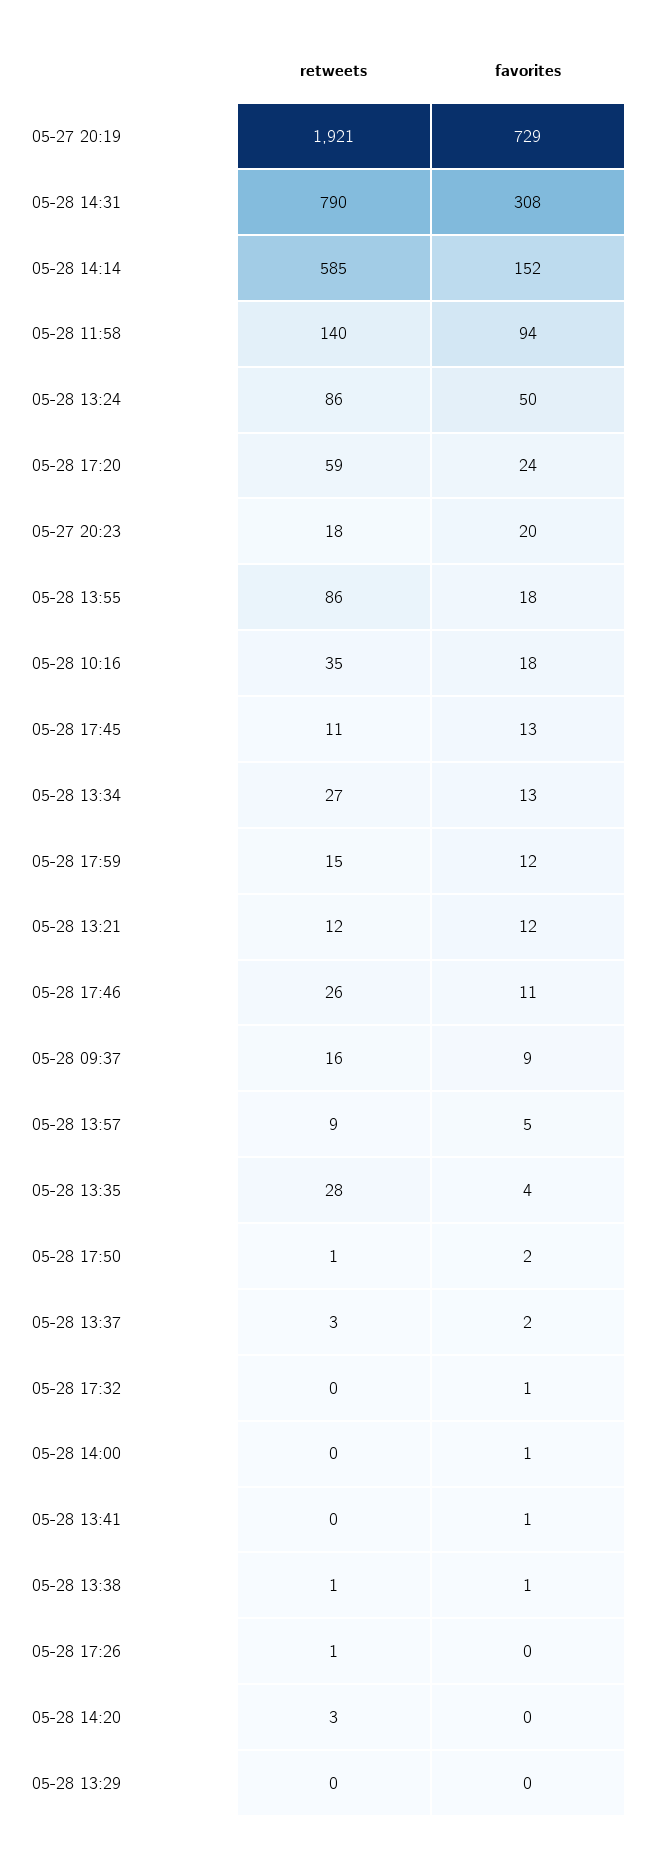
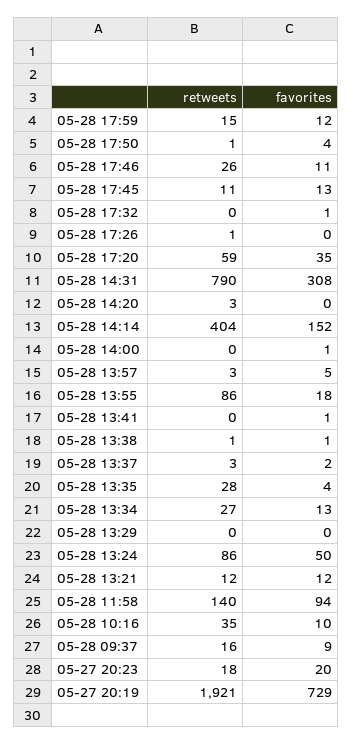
retweets, 05-28 14:14: 585 -> 404
favorites, 05-28 17:20: 24 -> 35
favorites, 05-28 10:16: 18 -> 10
retweets, 05-28 13:57: 9 -> 3
favorites, 05-28 17:50: 2 -> 4

